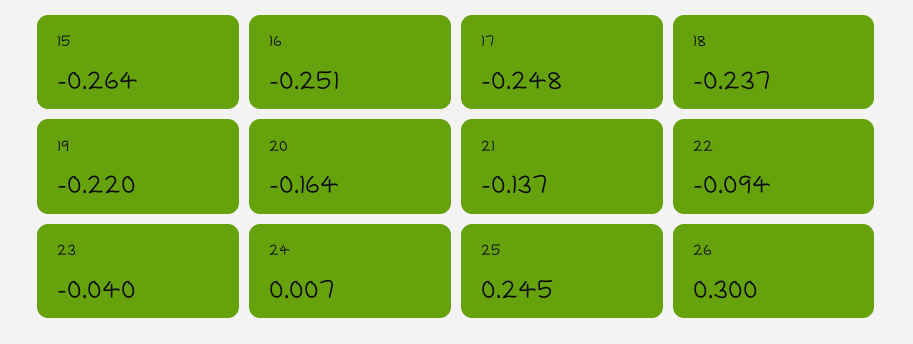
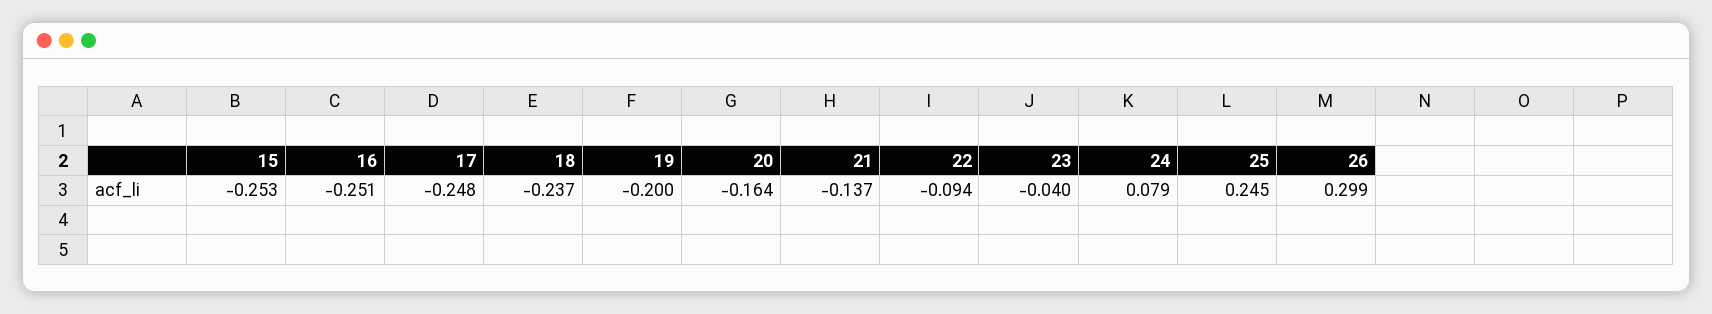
15: -0.264 -> -0.253
19: -0.22 -> -0.2
24: 0.007 -> 0.079
26: 0.3 -> 0.299

